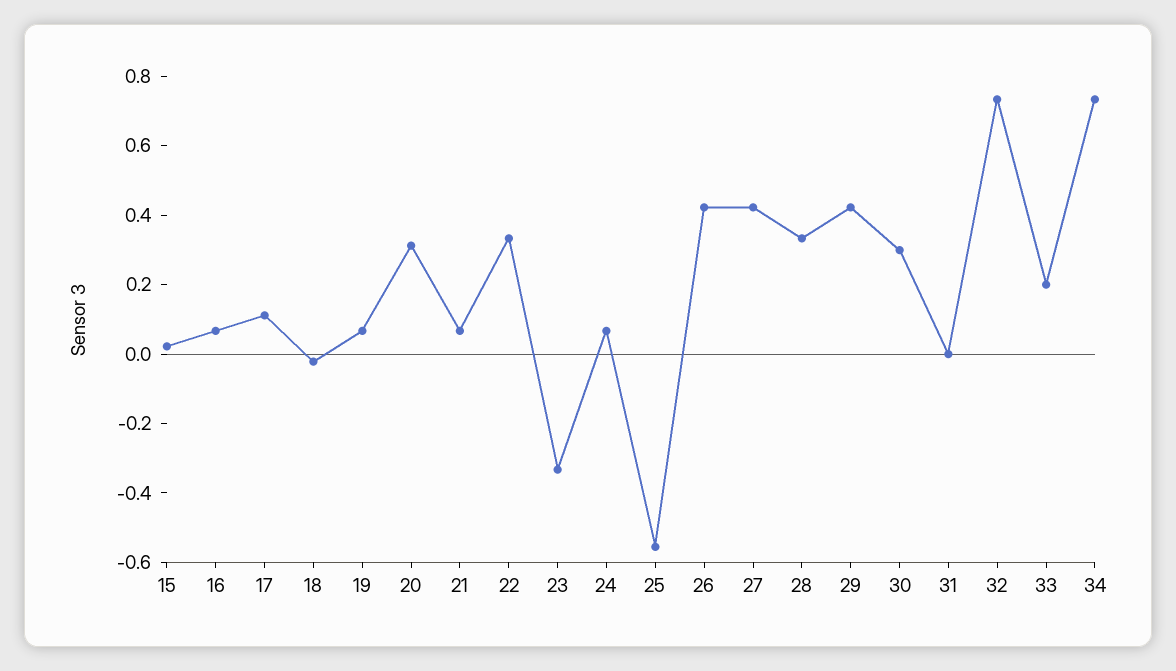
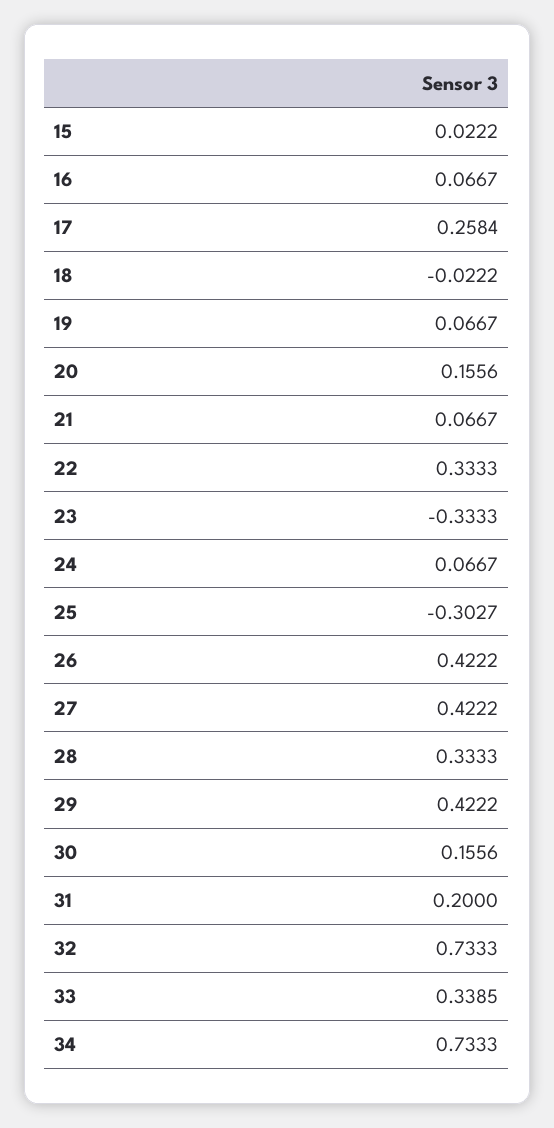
17: 0.1 -> 0.2584
20: 0.3 -> 0.1556
25: -0.55 -> -0.3027
30: 0.3 -> 0.1556
31: 0 -> 0.2
33: 0.2 -> 0.3385

